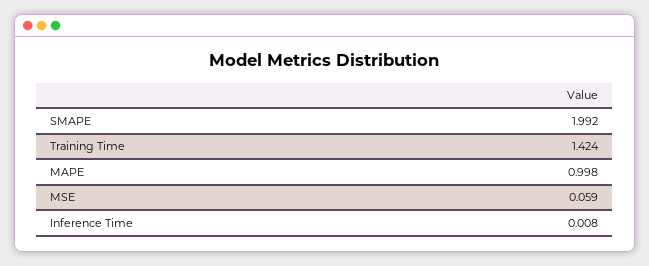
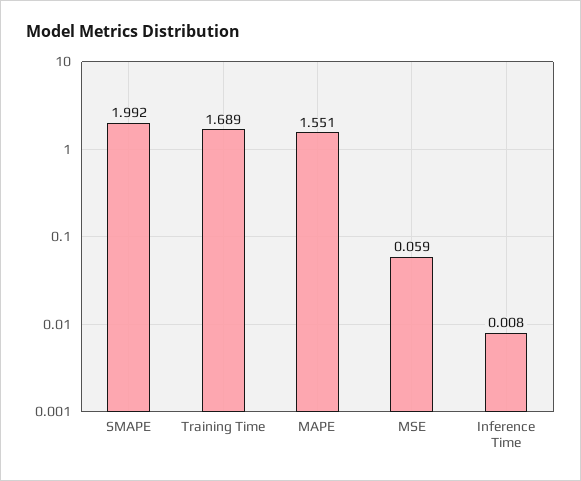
Training Time: 1.424 -> 1.689
MAPE: 0.998 -> 1.551

